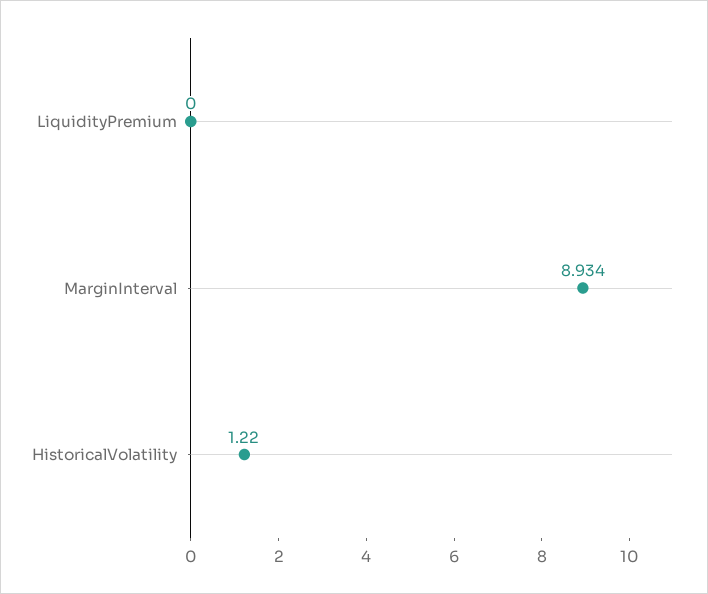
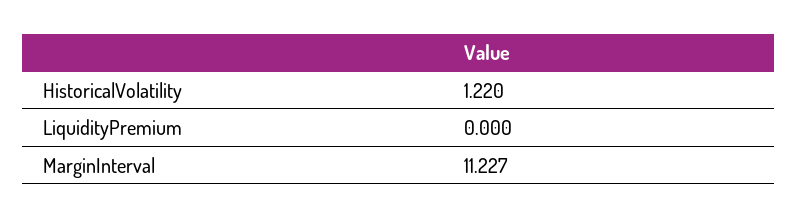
MarginInterval: 8.934 -> 11.227

